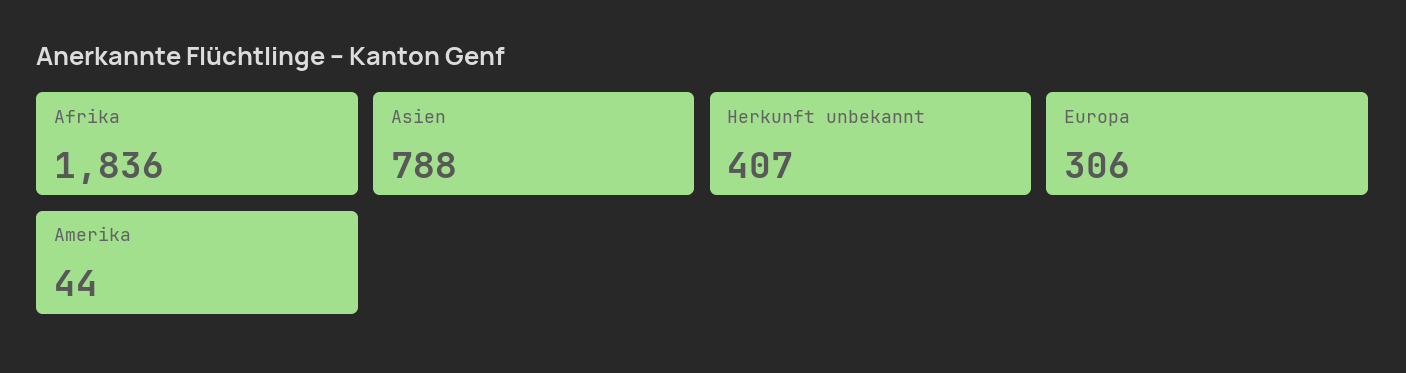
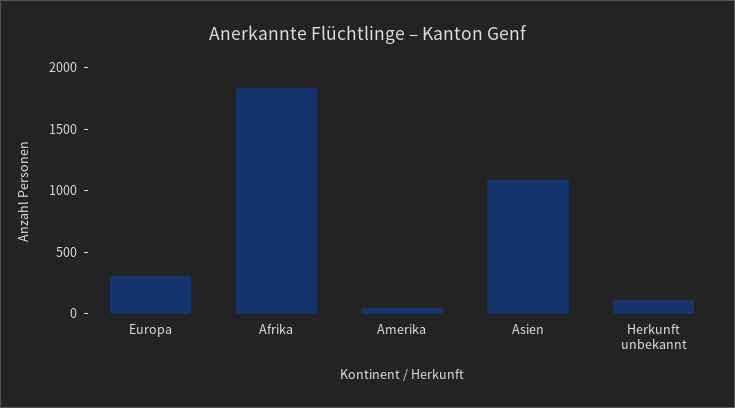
Asien: 788 -> 1100
Herkunft unbekannt: 407 -> 100

